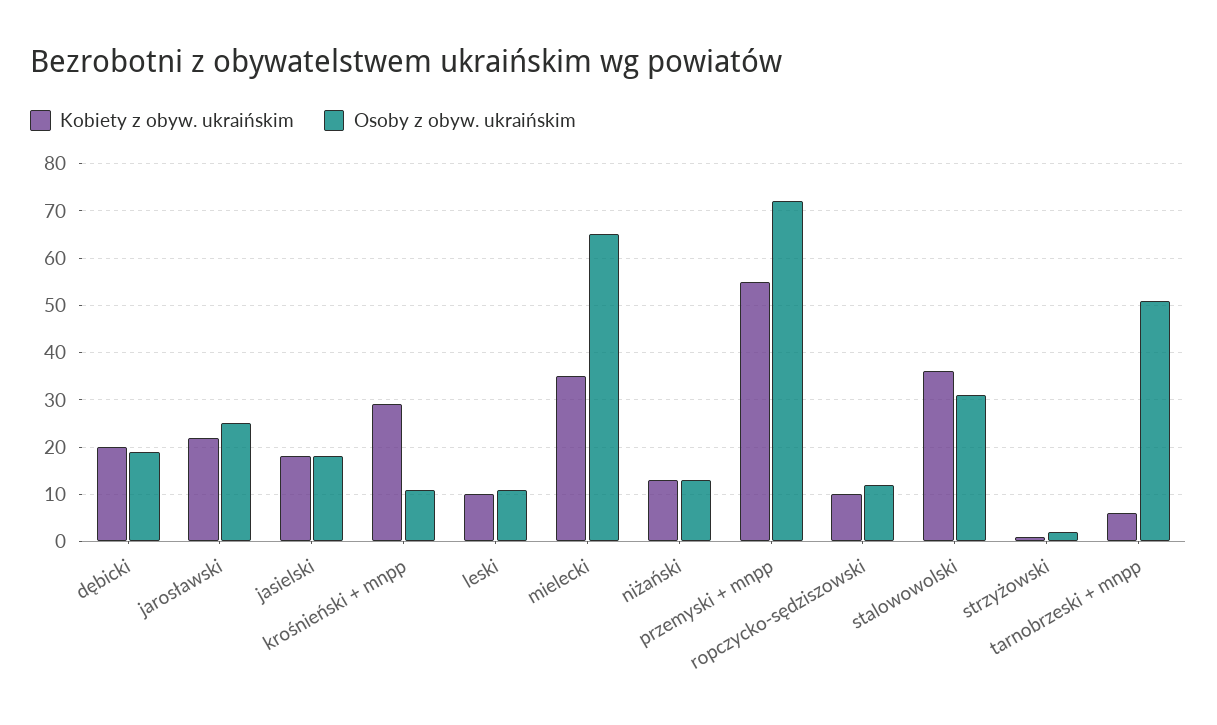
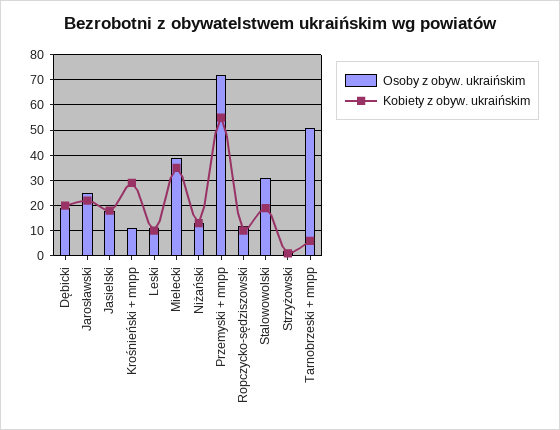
Osoby z obyw. ukraińskim, mielecki: 65 -> 40
Kobiety z obyw. ukraińskim, stalowowolski: 35 -> 20

